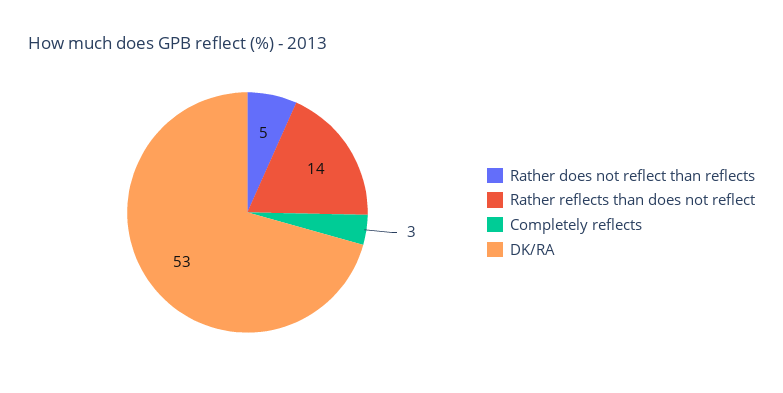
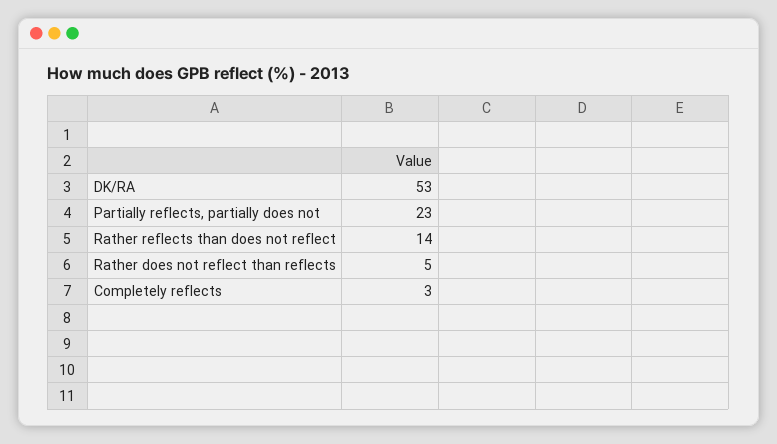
Partially reflects, partially does not: none -> 23

